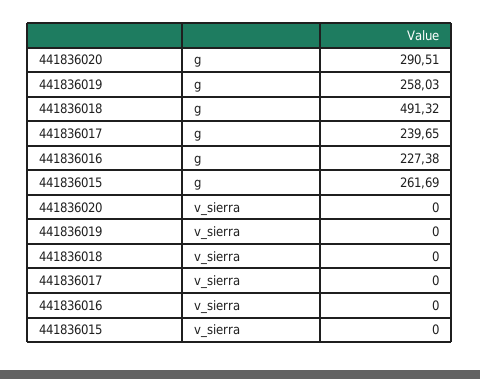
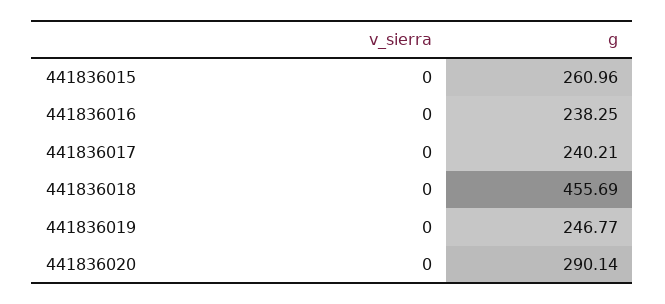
441836020, g: 290.51 -> 290.14
441836019, g: 258.03 -> 246.77
441836018, g: 491.32 -> 455.69
441836017, g: 239.65 -> 240.21
441836016, g: 227.38 -> 238.25
441836015, g: 261.69 -> 260.96

